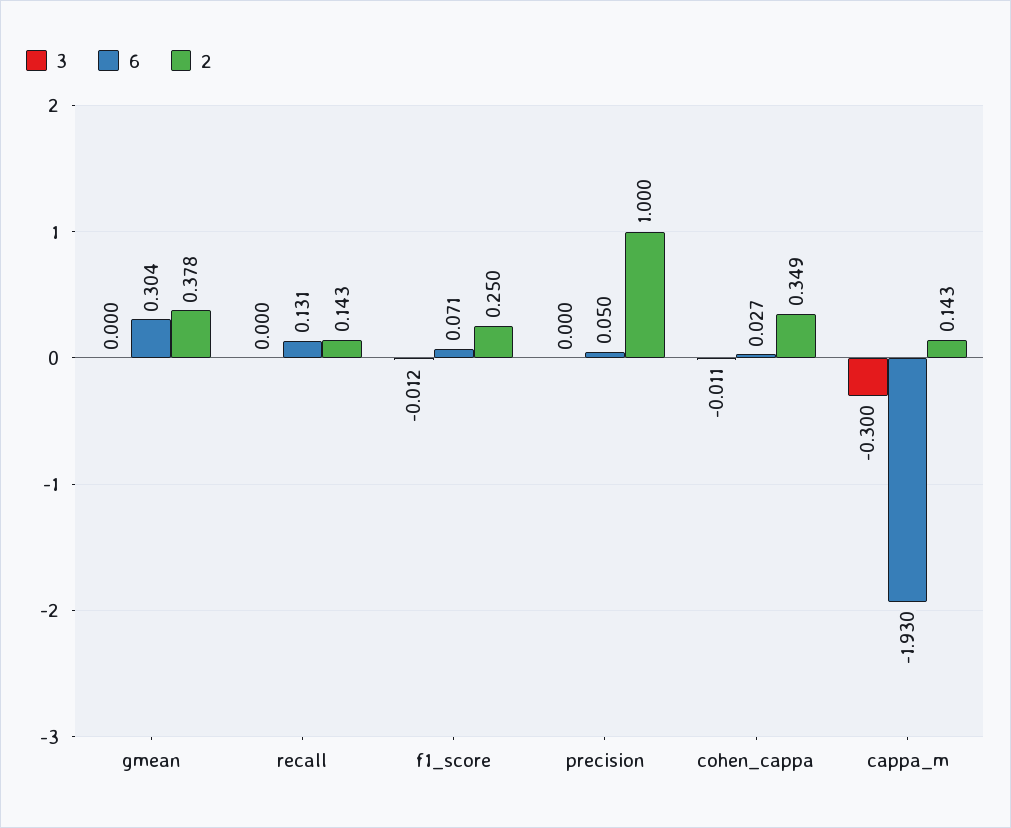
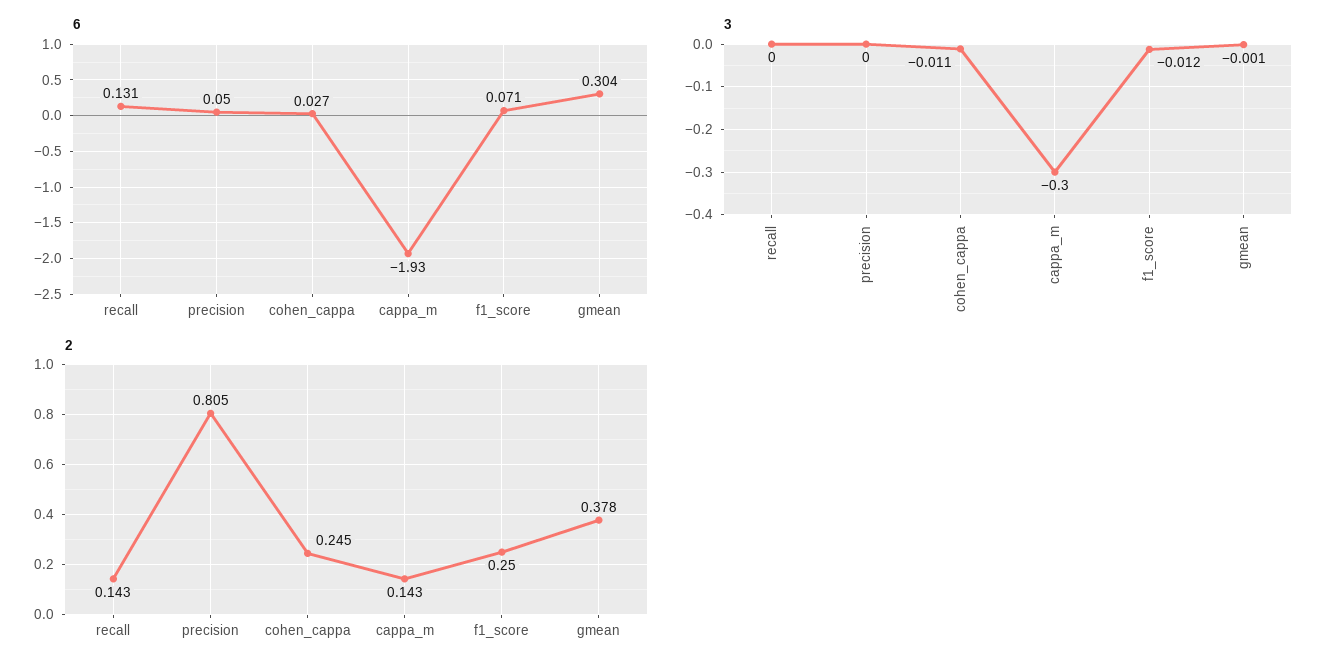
3, gmean: 0 -> -0.001
2, precision: 1 -> 0.805
2, cohen_cappa: 0.349 -> 0.245

